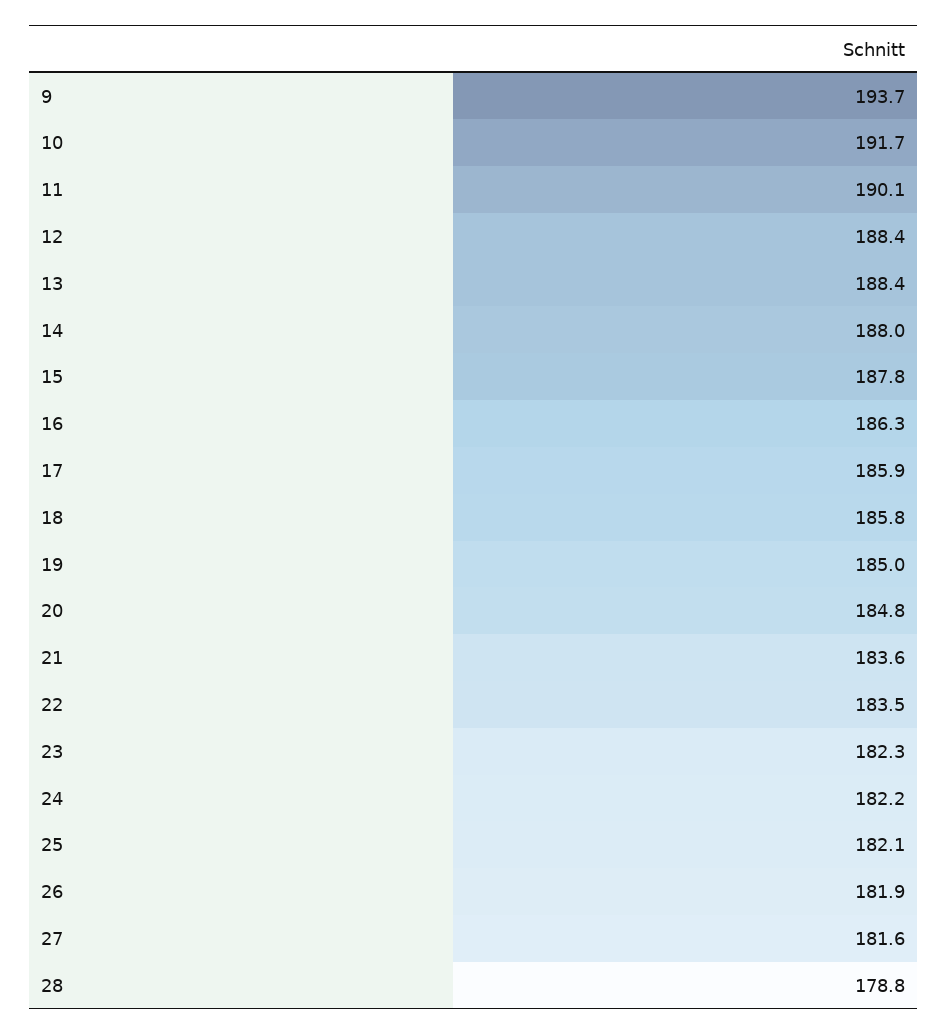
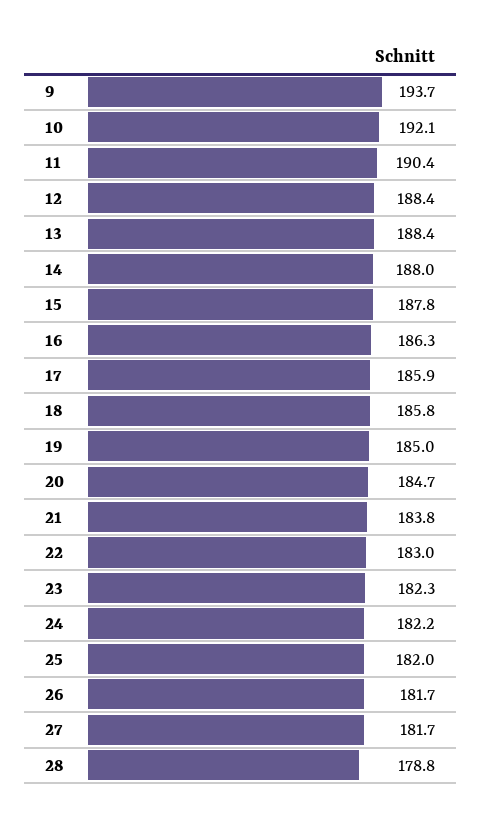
10: 191.7 -> 192.1
11: 190.1 -> 190.4
20: 184.8 -> 184.7
21: 183.6 -> 183.8
22: 183.5 -> 183
25: 182.1 -> 182
26: 181.9 -> 181.7
27: 181.6 -> 181.7

